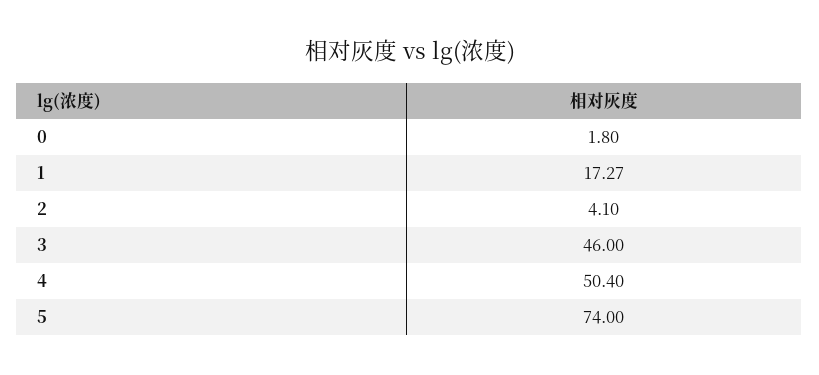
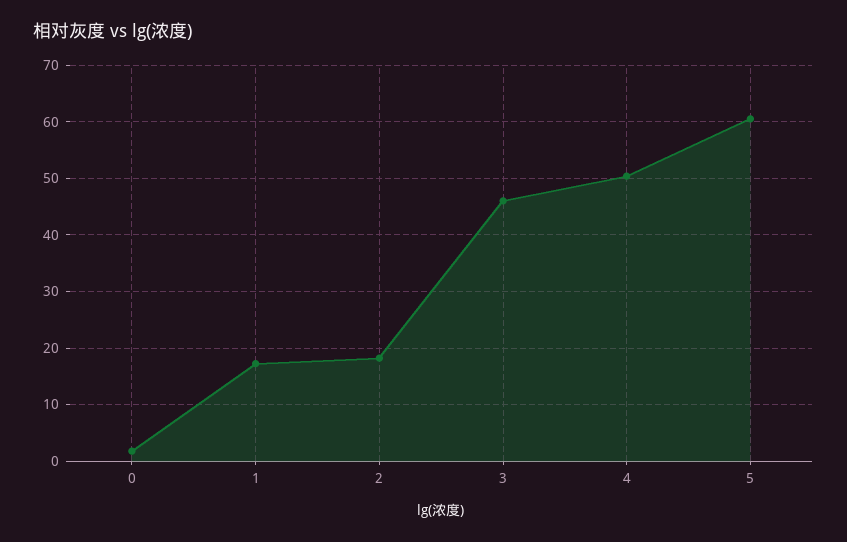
2: 4.1 -> 18
5: 74 -> 60

